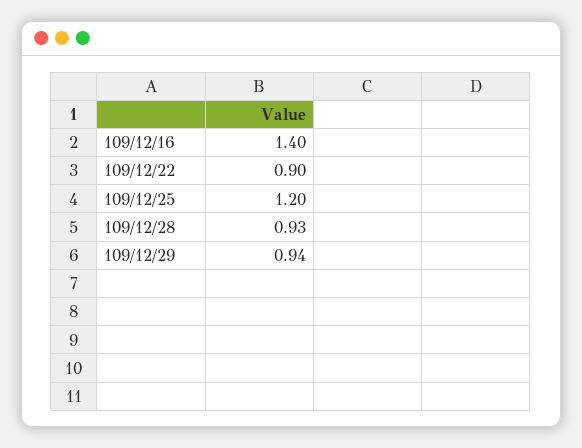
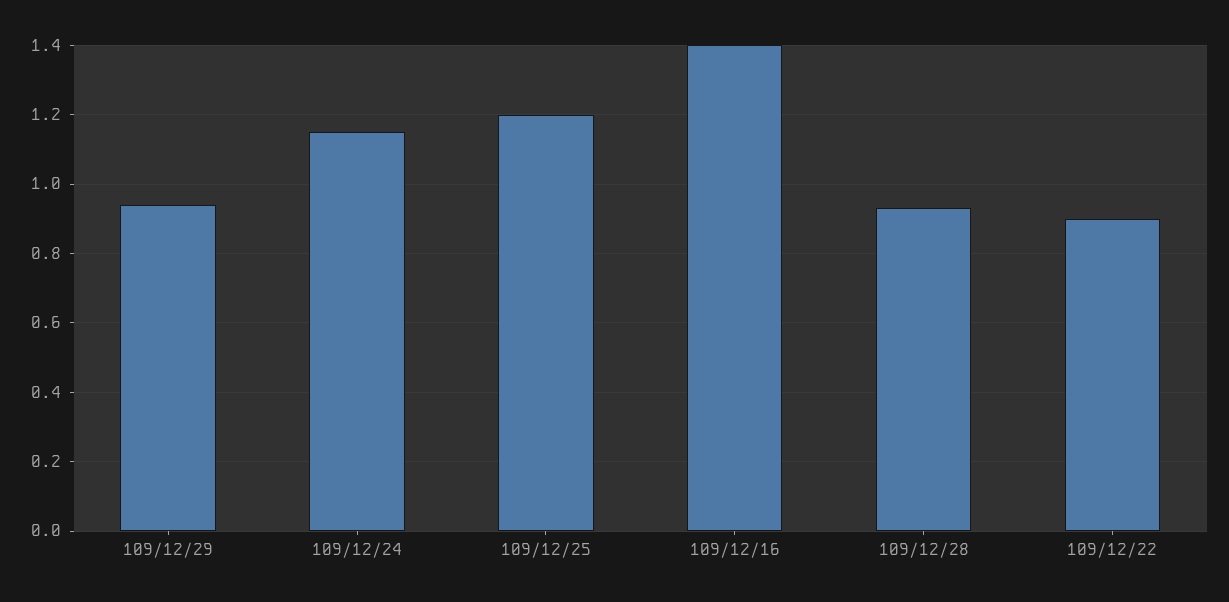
109/12/24: none -> 1.15

